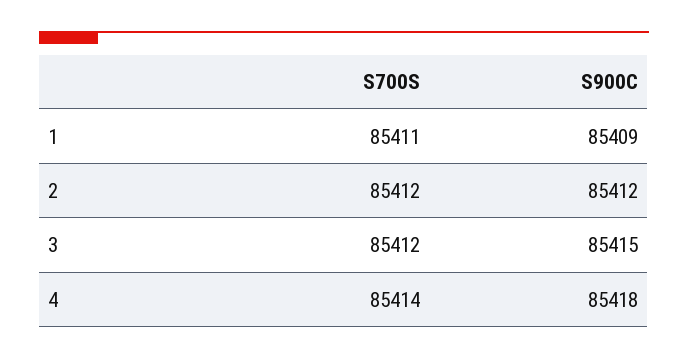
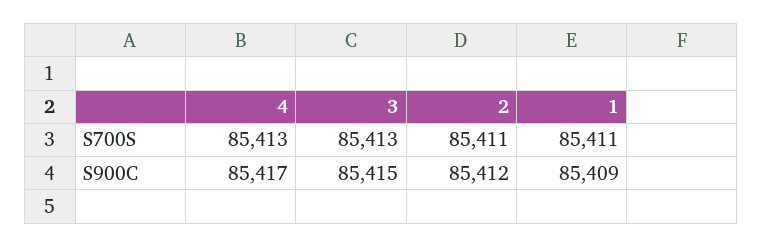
S700S, 2: 85412 -> 85411
S700S, 3: 85412 -> 85413
S700S, 4: 85414 -> 85413
S900C, 4: 85418 -> 85417

